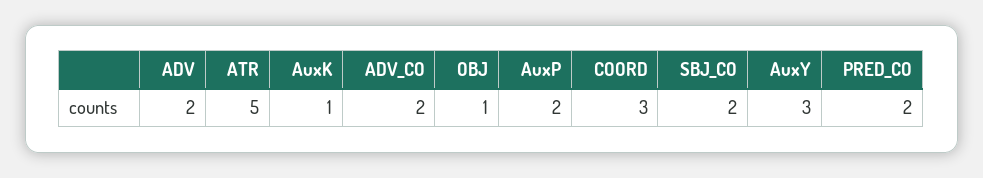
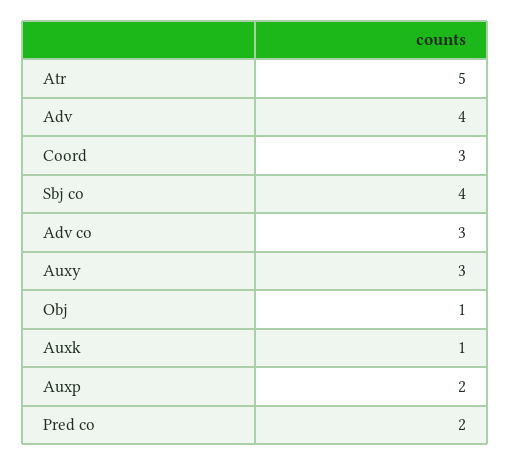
ADV: 2 -> 4
ADV_CO: 2 -> 3
SBJ_CO: 2 -> 4

